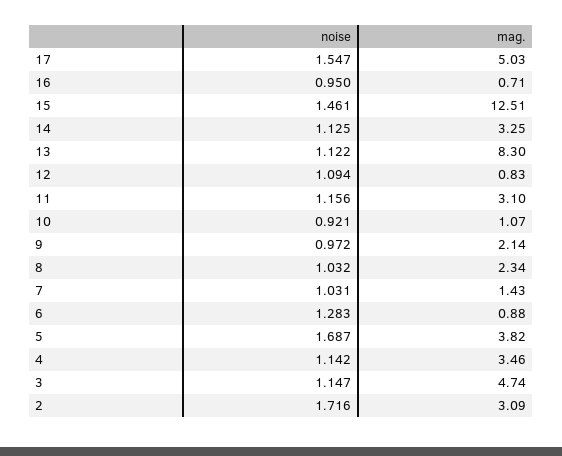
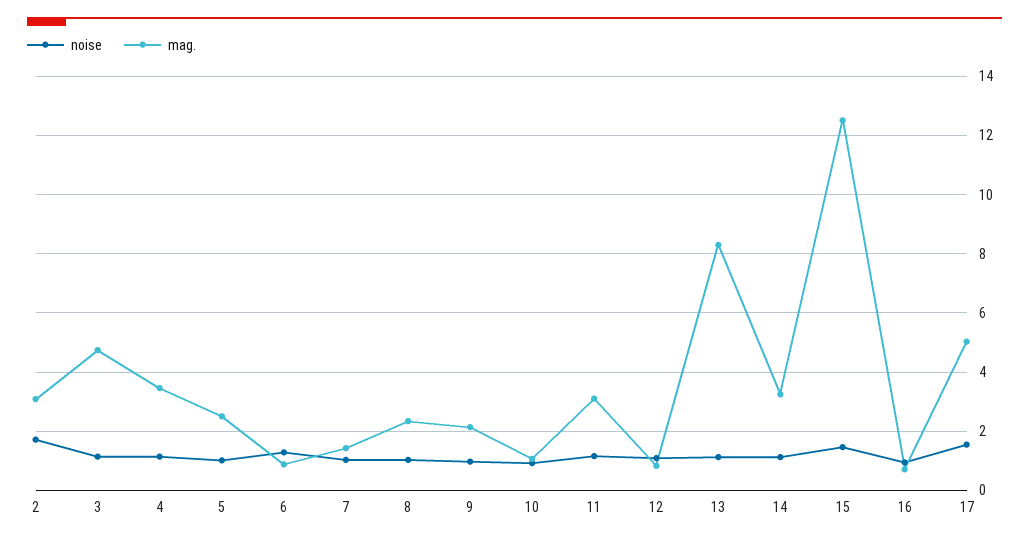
noise, 5: 1.687 -> 1
mag., 5: 3.82 -> 2.5

